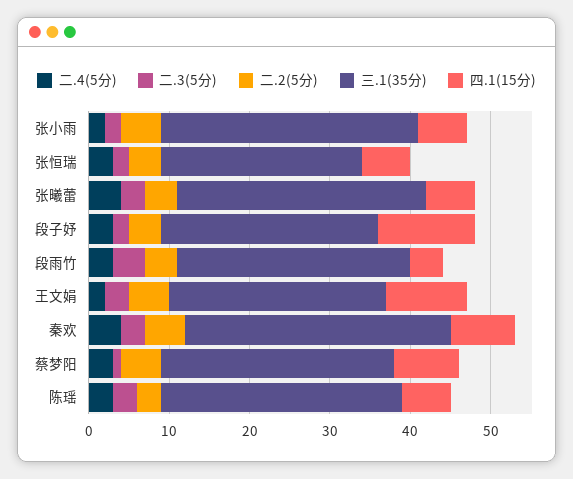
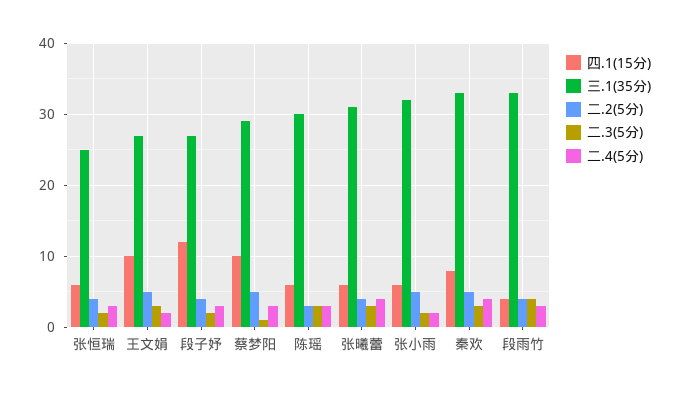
三.1(35分), 段雨竹: 29 -> 33
四.1(15分), 蔡梦阳: 8 -> 10

